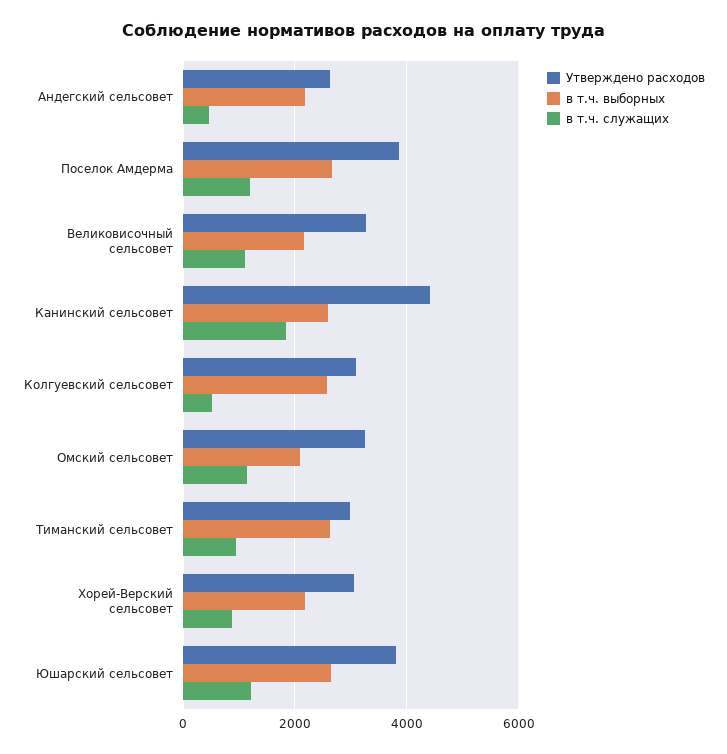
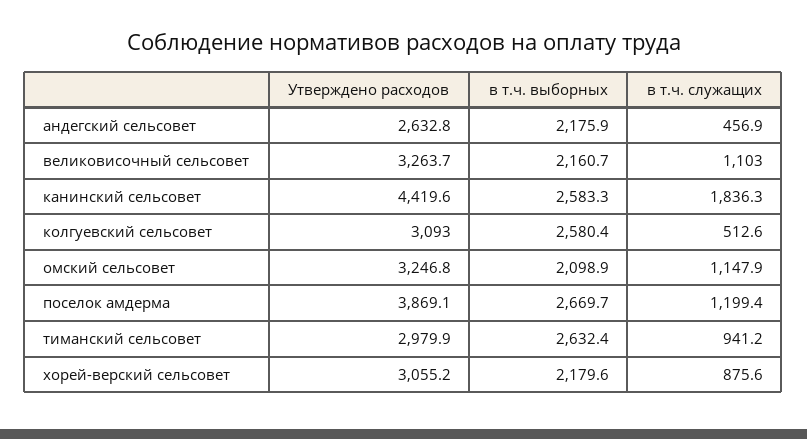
Утверждено расходов, Юшарский сельсовет: 3800 -> none
в т.ч. выборных, Юшарский сельсовет: 2600 -> none
в т.ч. служащих, Юшарский сельсовет: 1200 -> none

